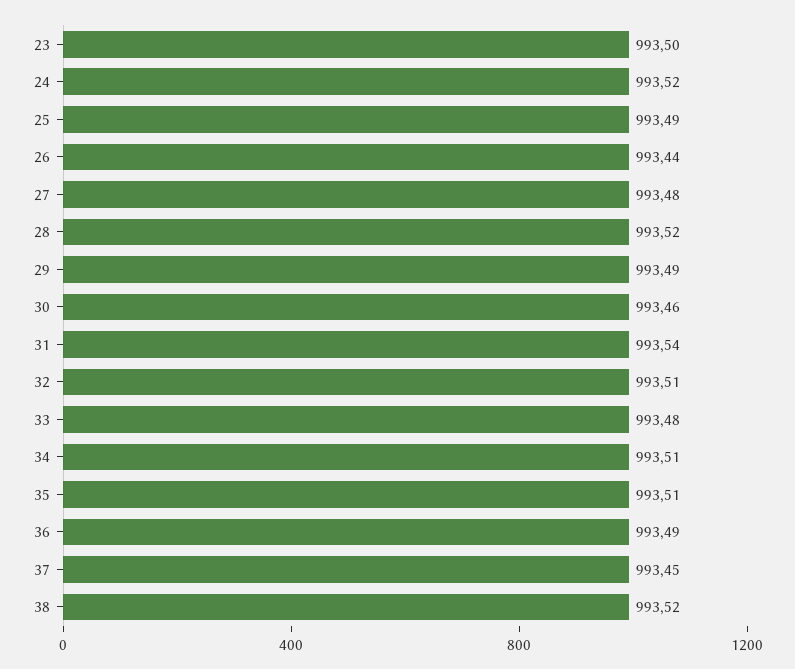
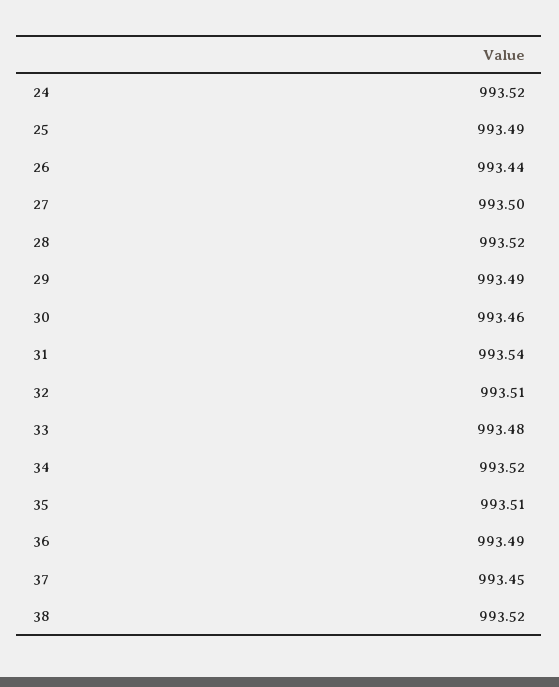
23: 993.5 -> none
27: 993.48 -> 993.5
34: 993.51 -> 993.52

